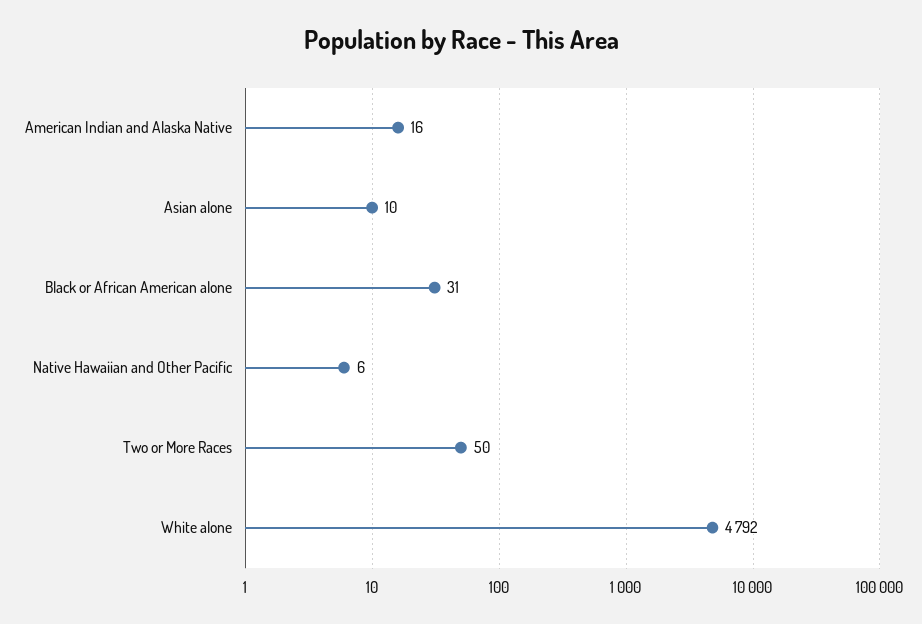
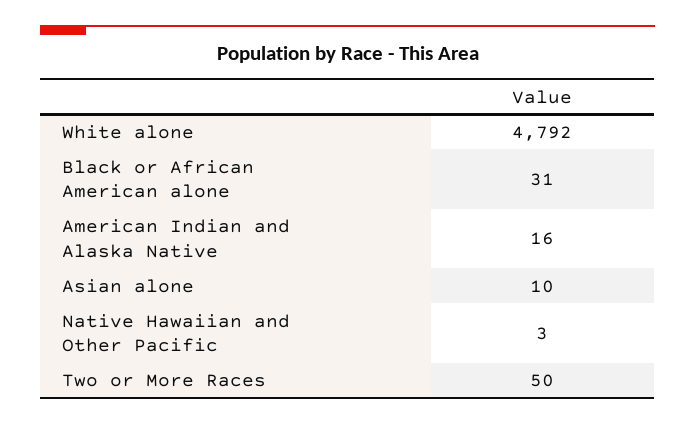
Native Hawaiian and Other Pacific: 6 -> 3

